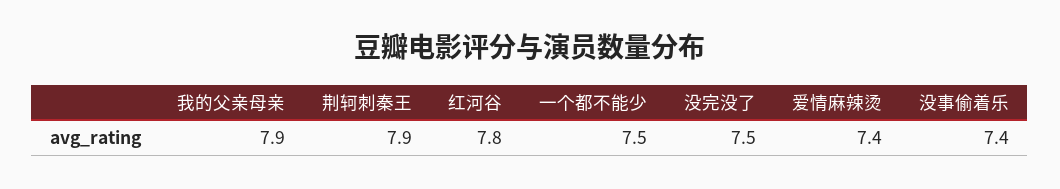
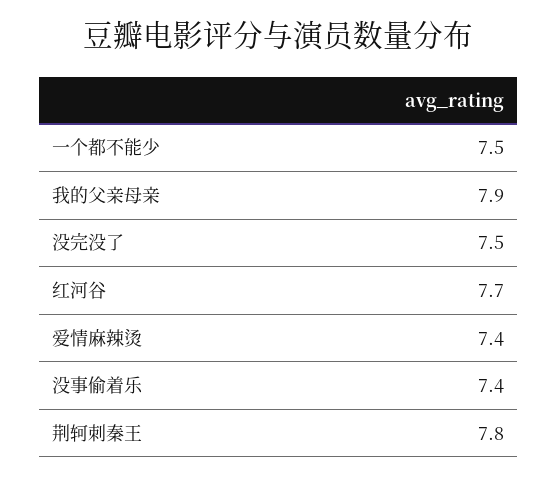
荆轲刺秦王: 7.9 -> 7.8
红河谷: 7.8 -> 7.7

